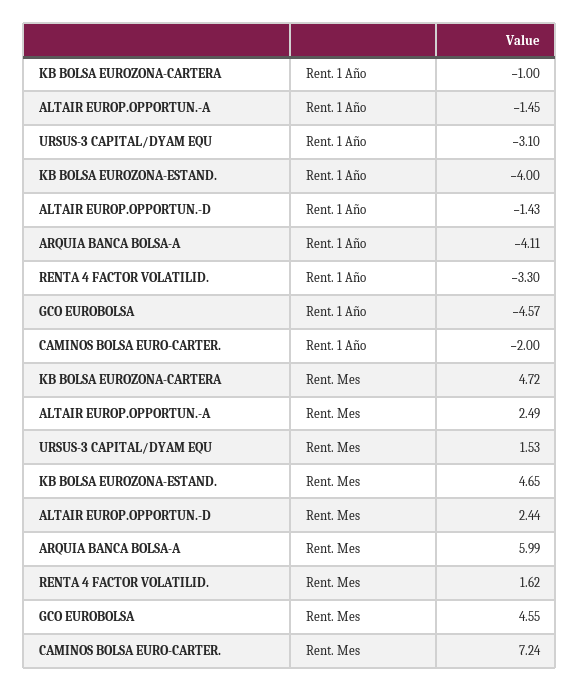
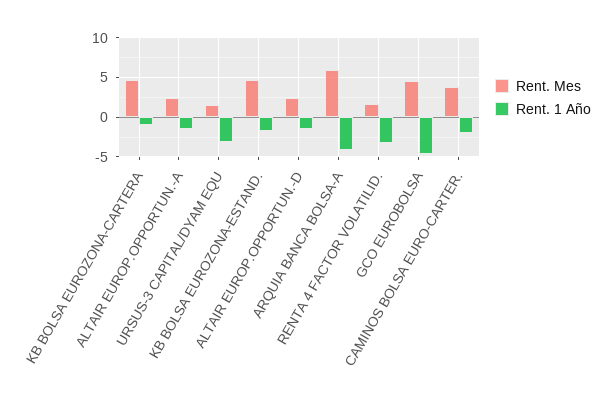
Rent. 1 Año, KB BOLSA EUROZONA-ESTAND.: -4 -> -2
Rent. Mes, CAMINOS BOLSA EURO-CARTER.: 7.24 -> 4

